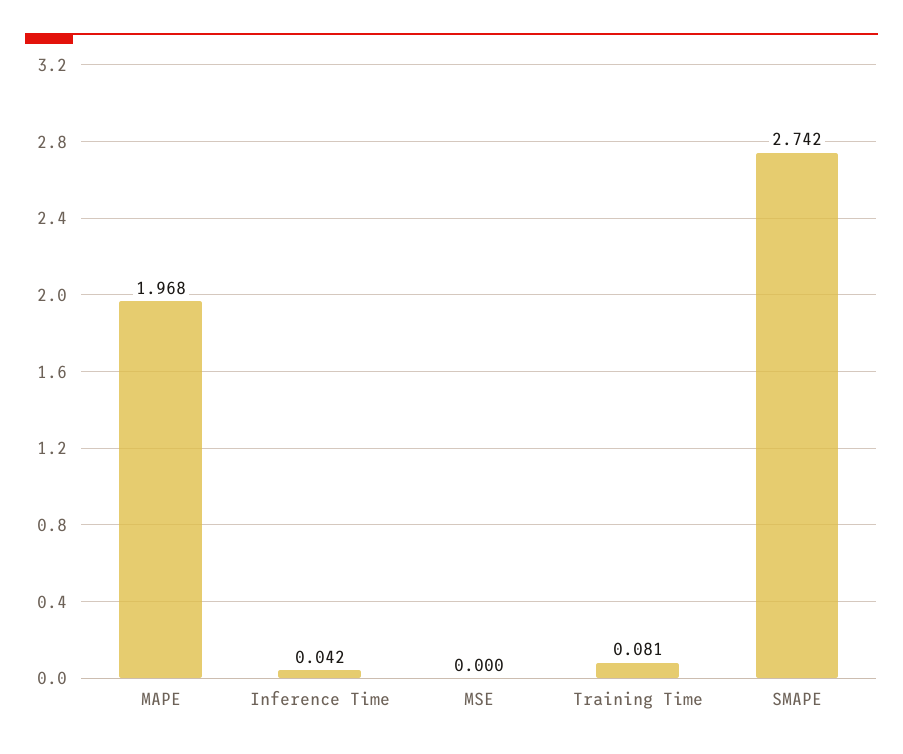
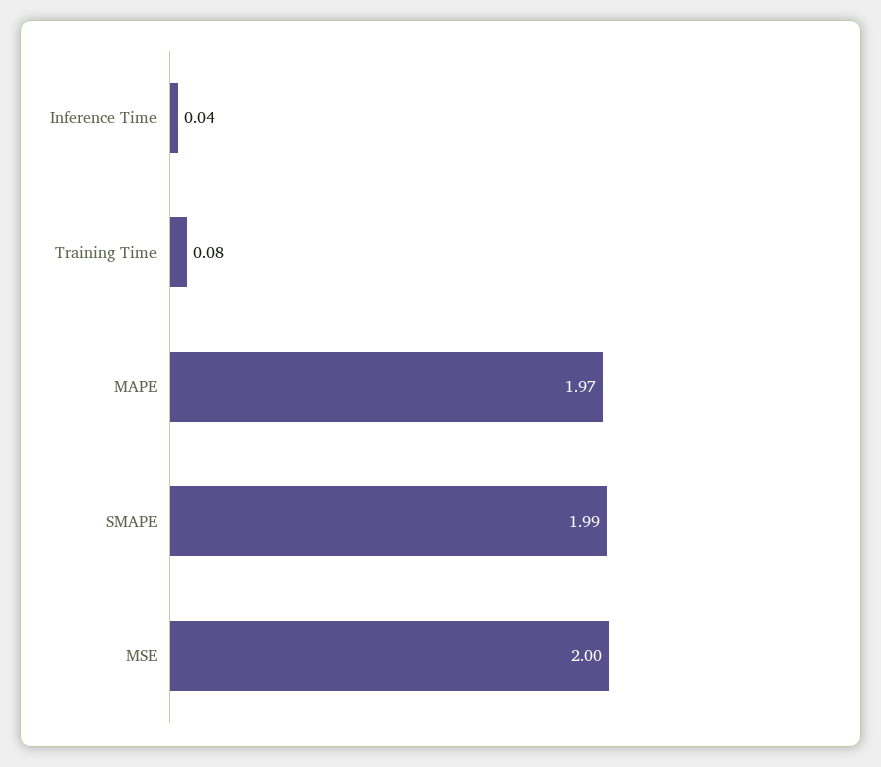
MSE: 0 -> 2
SMAPE: 2.742 -> 1.99

